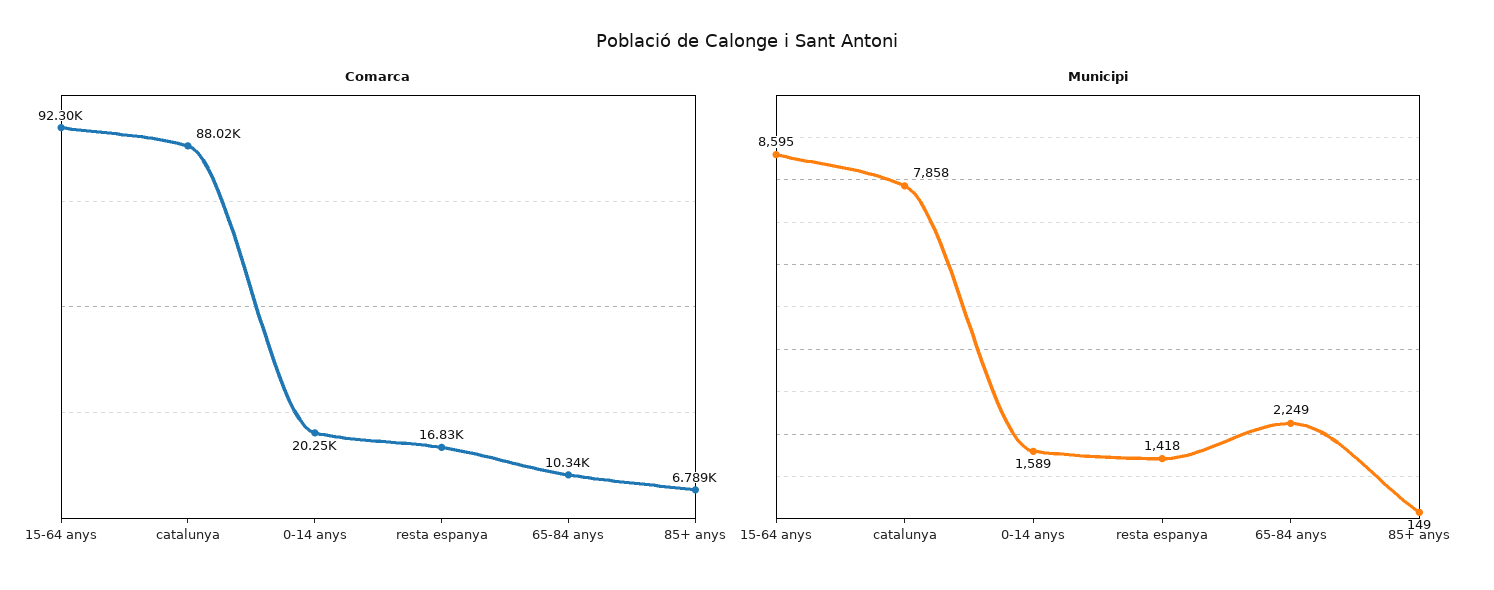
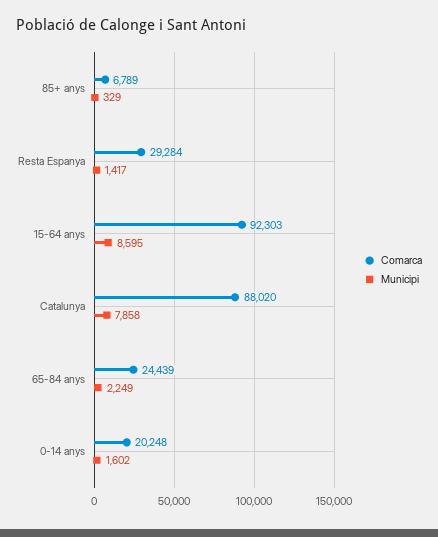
Comarca, resta espanya: 16830 -> 29284
Comarca, 65-84 anys: 10340 -> 24439
Municipi, 0-14 anys: 1589 -> 1602
Municipi, resta espanya: 1418 -> 1417
Municipi, 85+ anys: 149 -> 329

